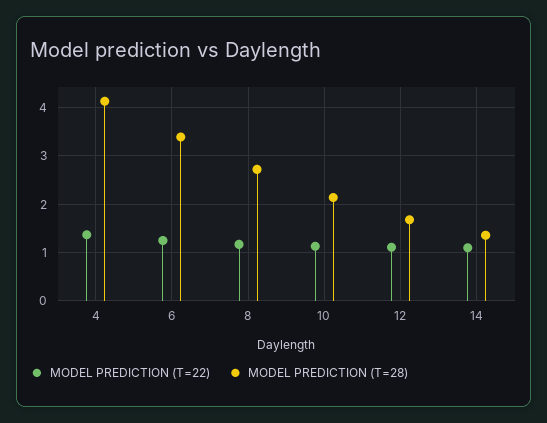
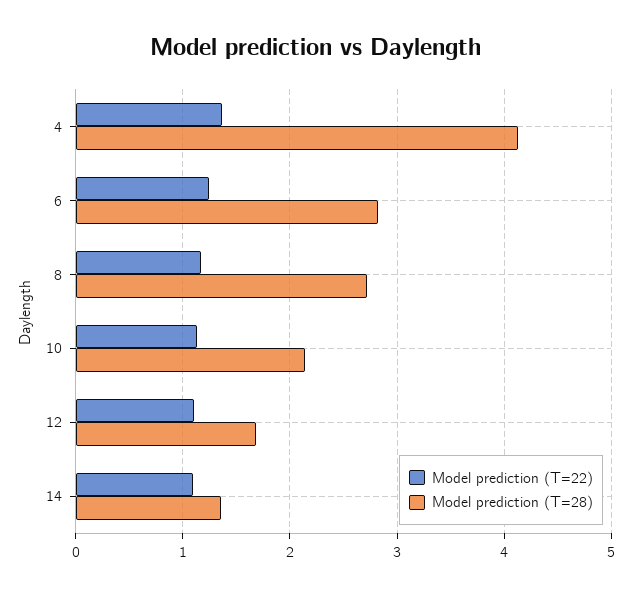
MODEL PREDICTION (T=28), 6: 3.4 -> 2.8

